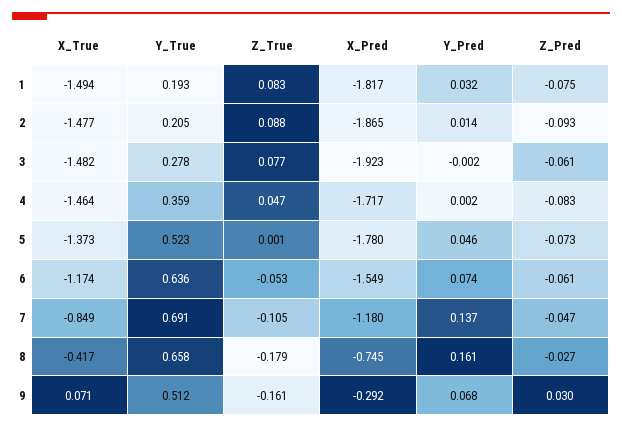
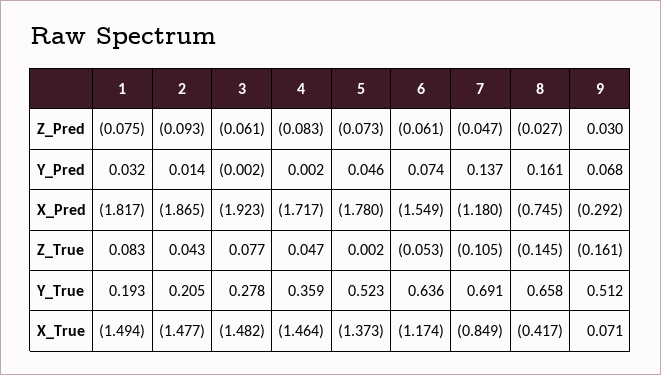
Z_True, 2: 0.088 -> 0.043
Z_True, 5: 0.001 -> 0.002
Z_True, 8: -0.179 -> -0.145

